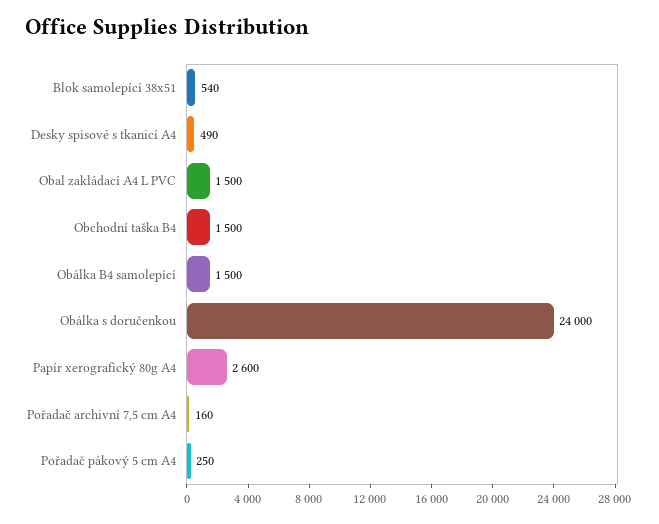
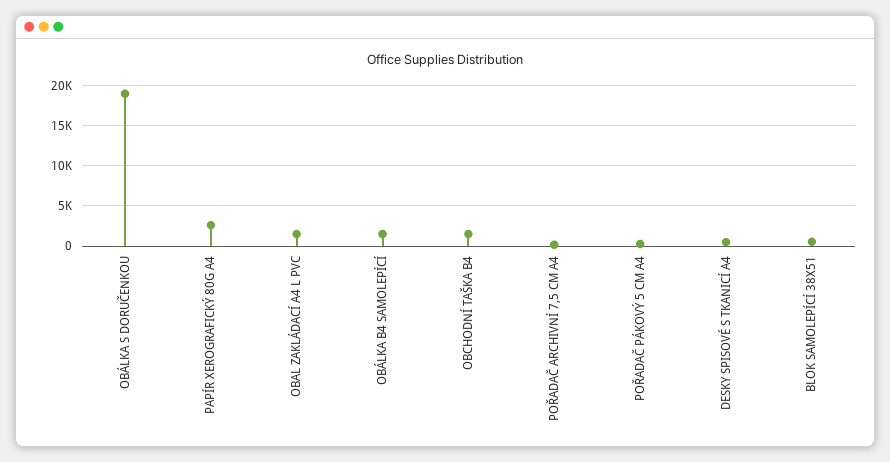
Obálka s doručenkou: 24000 -> 19000

